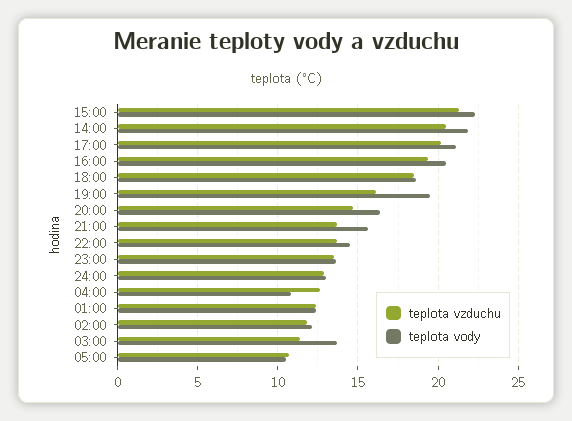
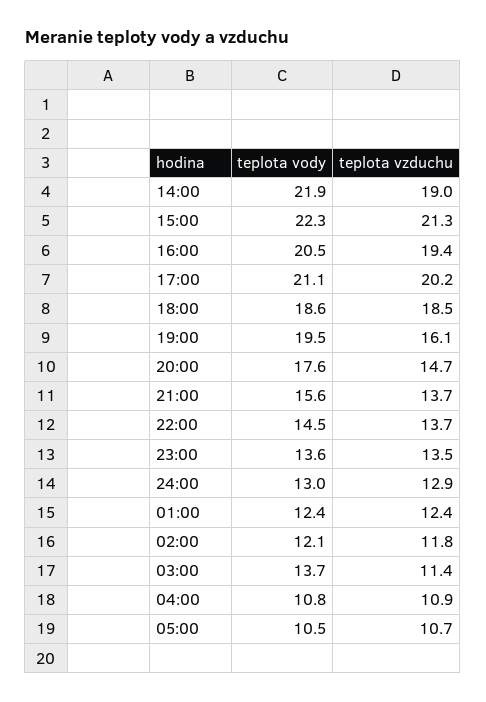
teplota vzduchu, 14:00: 20.5 -> 19
teplota vody, 20:00: 16.5 -> 17.6
teplota vzduchu, 04:00: 12.5 -> 10.9

